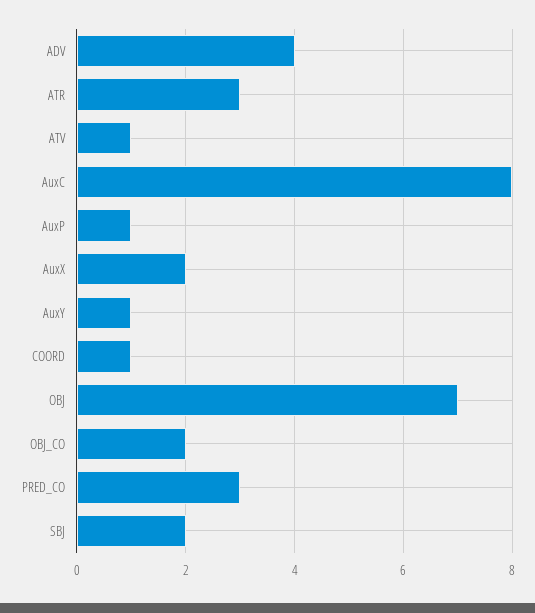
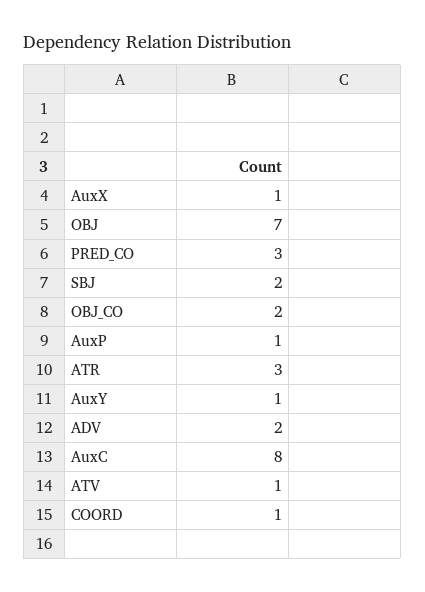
ADV: 4 -> 2
AuxX: 2 -> 1

